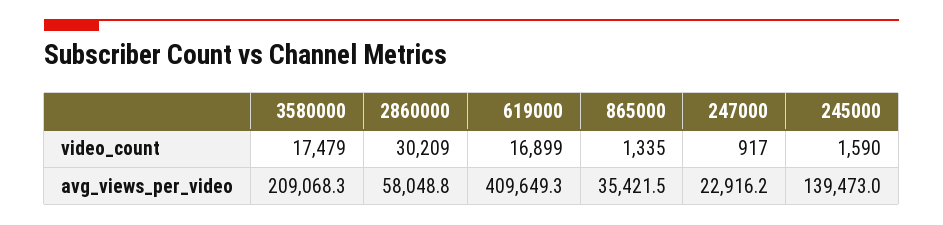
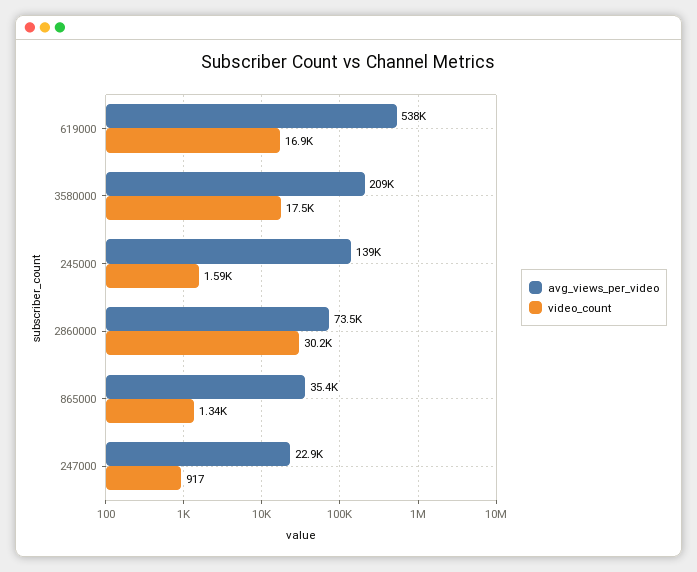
avg_views_per_video, 2860000: 58048.8 -> 73500
avg_views_per_video, 619000: 409649.3 -> 538000

